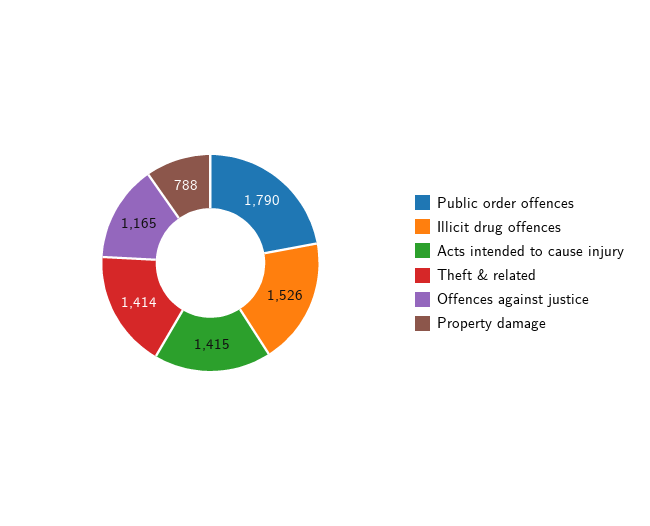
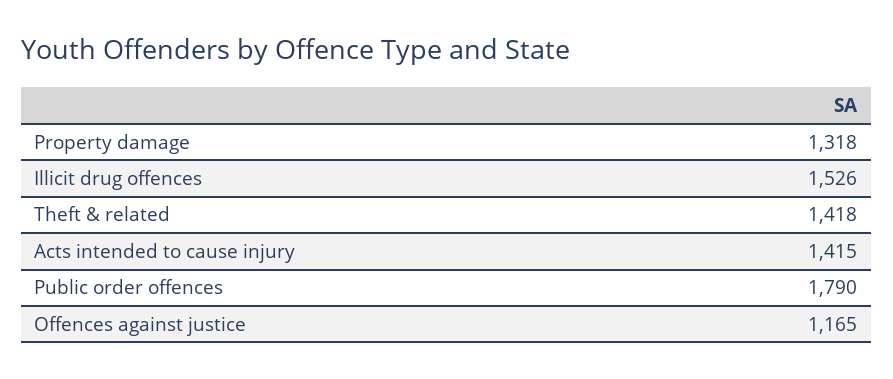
Theft & related: 1414 -> 1418
Property damage: 788 -> 1318

